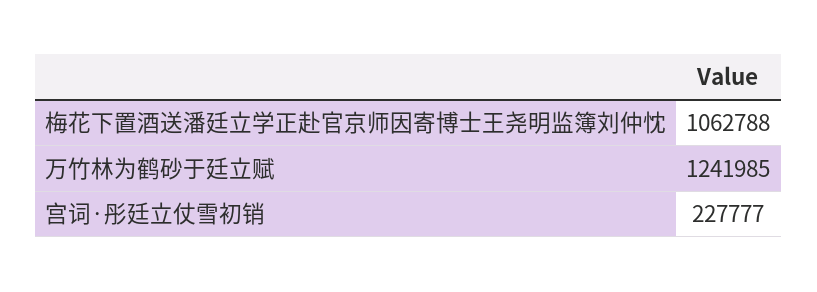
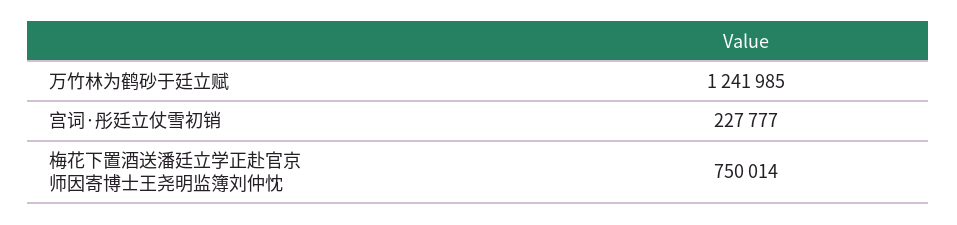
梅花下置酒送潘廷立学正赴官京师因寄博士王尧明监簿刘仲忱: 1062788 -> 750014

